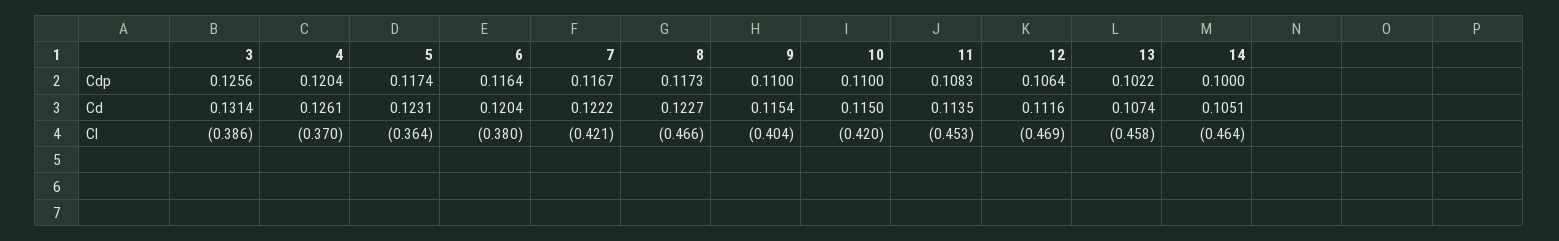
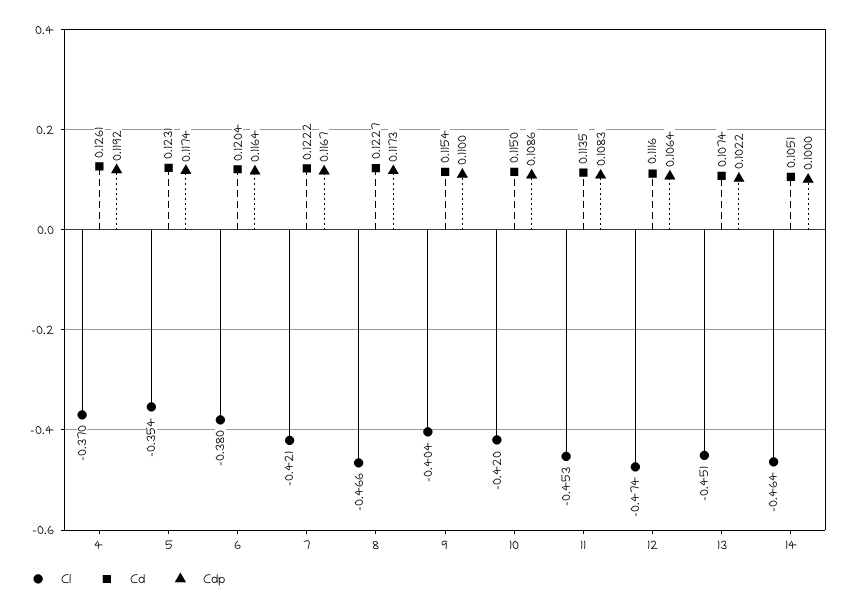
Cdp, 3: 0.1256 -> none
Cdp, 4: 0.1204 -> 0.1192
Cdp, 10: 0.11 -> 0.1086
Cd, 3: 0.1314 -> none
Cl, 3: -0.386 -> none
Cl, 5: -0.364 -> -0.354
Cl, 12: -0.469 -> -0.474
Cl, 13: -0.458 -> -0.451

